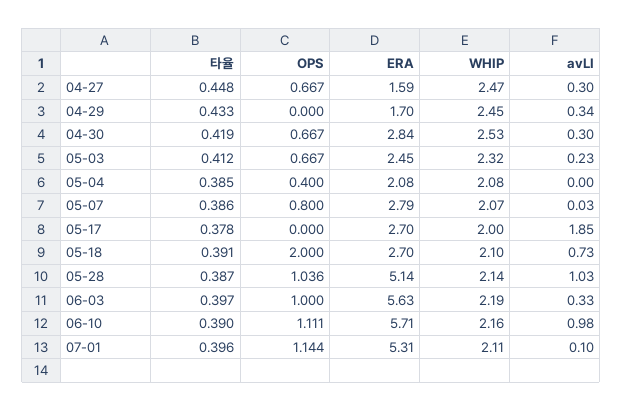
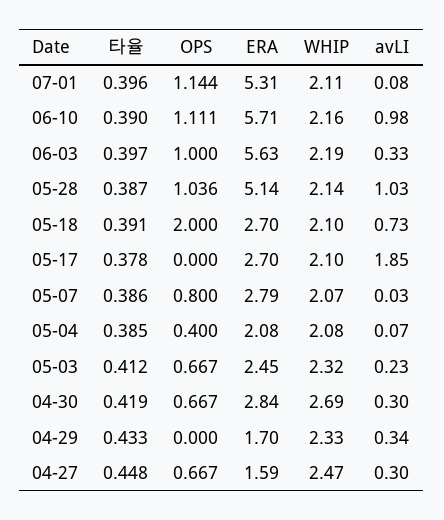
WHIP, 04-29: 2.45 -> 2.33
WHIP, 04-30: 2.53 -> 2.69
avLI, 05-04: 0 -> 0.07
WHIP, 05-17: 2 -> 2.1
avLI, 07-01: 0.1 -> 0.08

